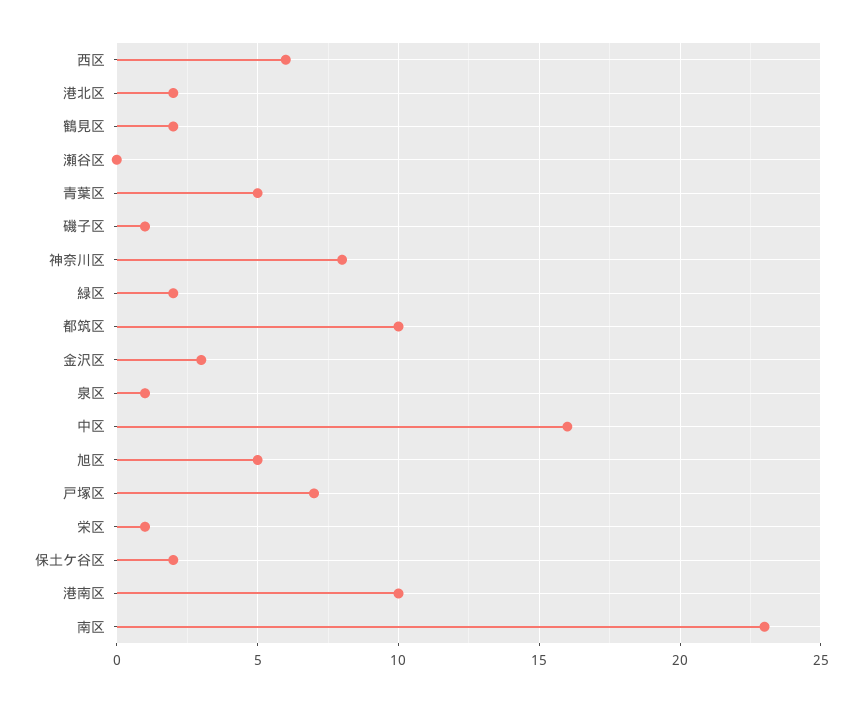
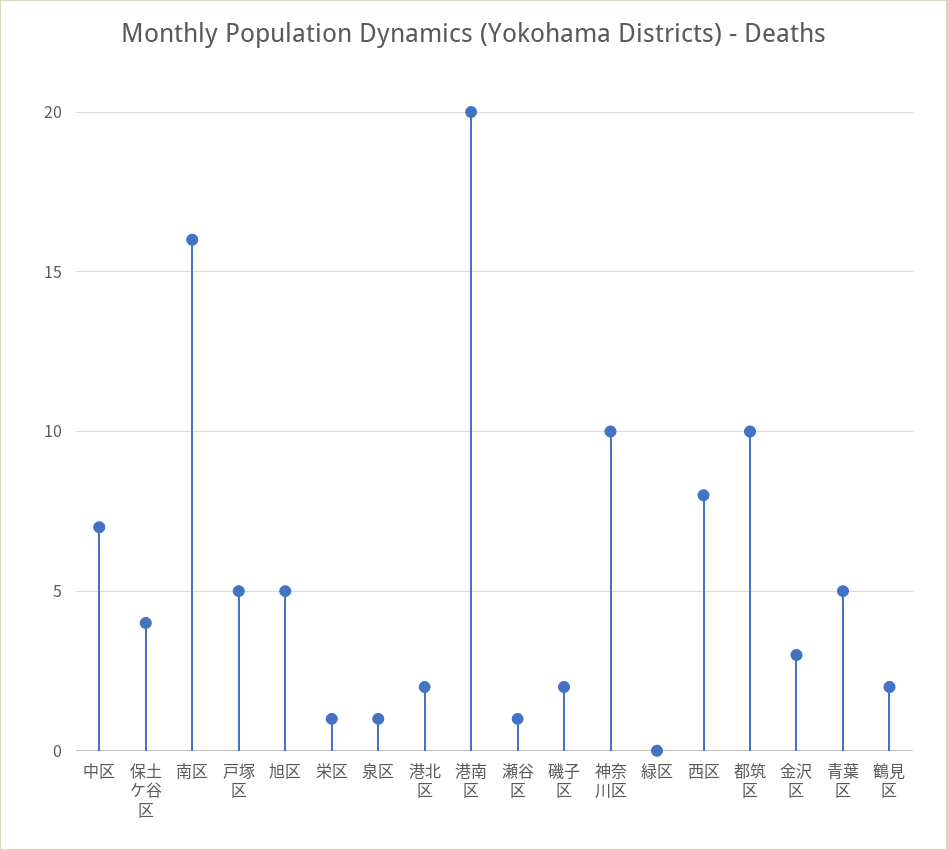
西区: 6 -> 8
瀬谷区: 0 -> 1
磯子区: 1 -> 2
神奈川区: 8 -> 10
緑区: 2 -> 0
中区: 16 -> 7
戸塚区: 7 -> 5
保土ケ谷区: 2 -> 4
港南区: 10 -> 20
南区: 23 -> 16

